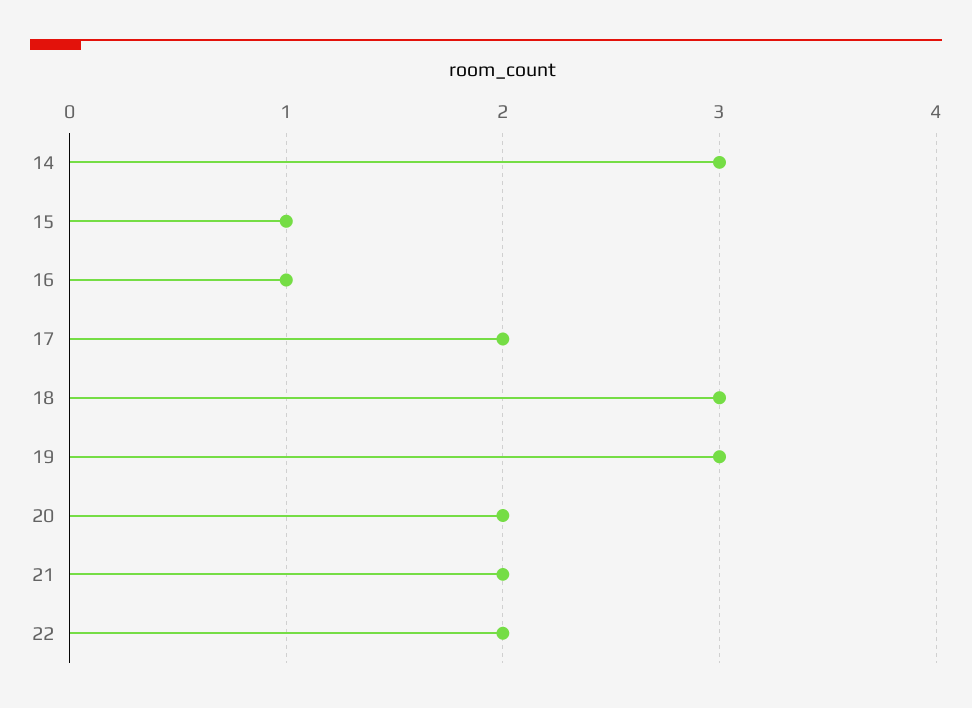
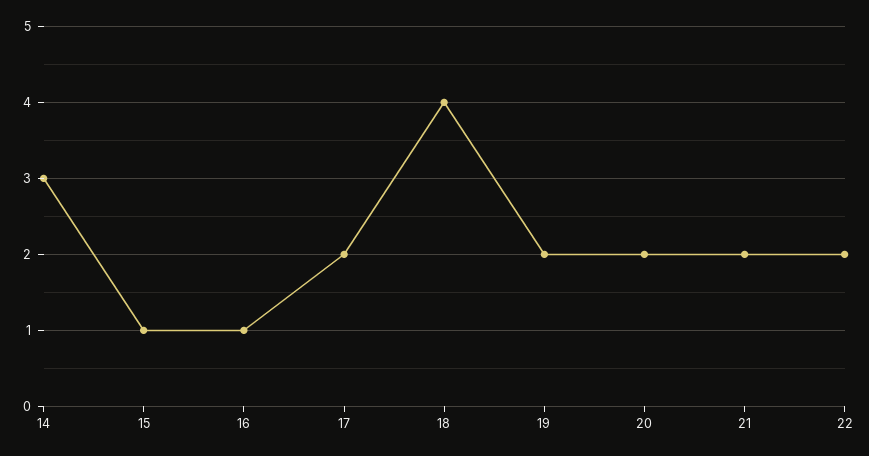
18: 3 -> 4
19: 3 -> 2

